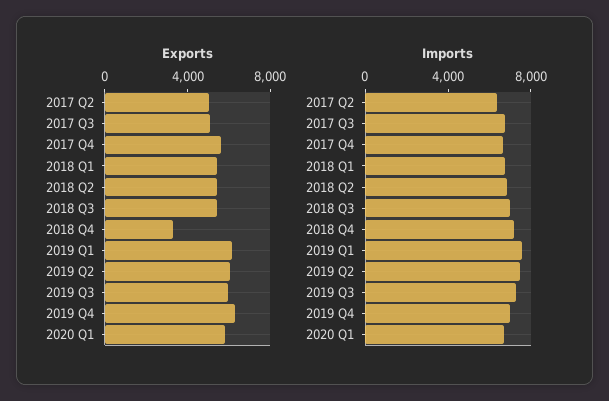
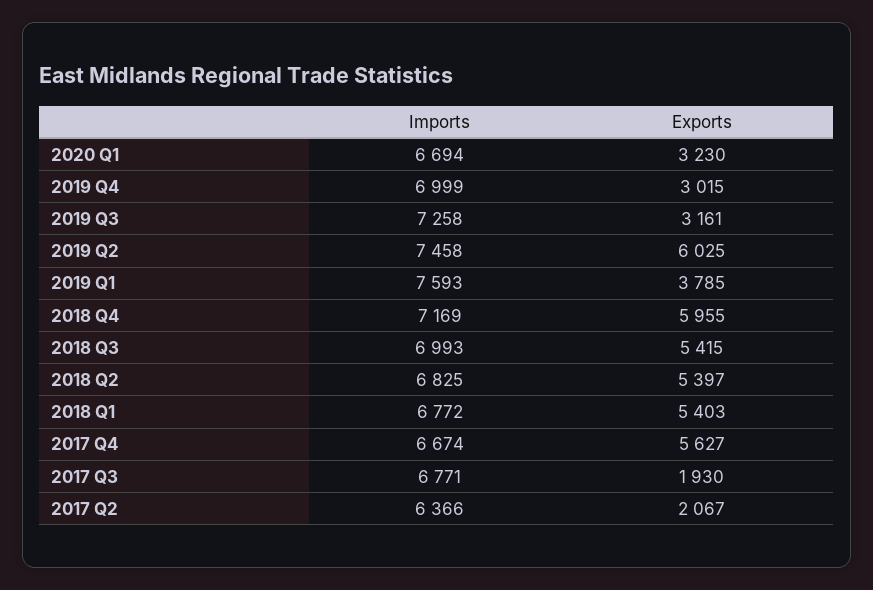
Exports, 2017 Q2: 5000 -> 2067
Exports, 2017 Q3: 5000 -> 1930
Exports, 2018 Q4: 3000 -> 5955
Exports, 2019 Q1: 6000 -> 3785
Exports, 2019 Q3: 6000 -> 3161
Exports, 2019 Q4: 6000 -> 3015
Exports, 2020 Q1: 6000 -> 3230

